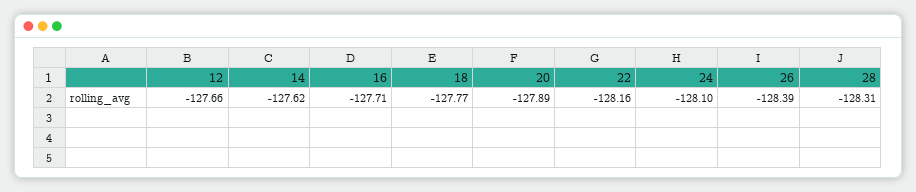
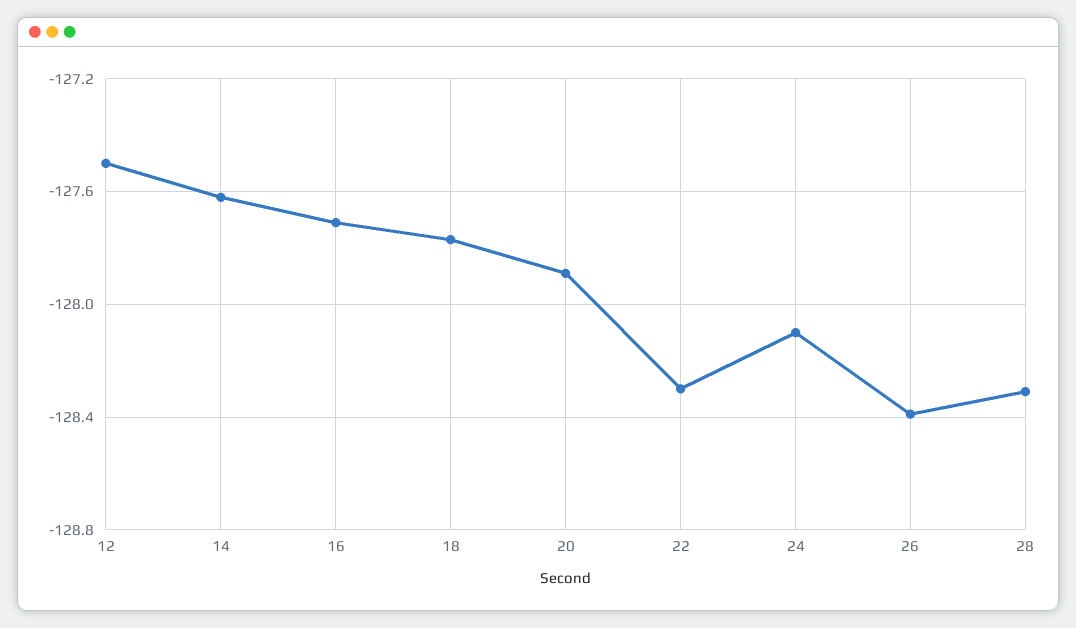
12: -127.66 -> -127.5
22: -128.16 -> -128.3

